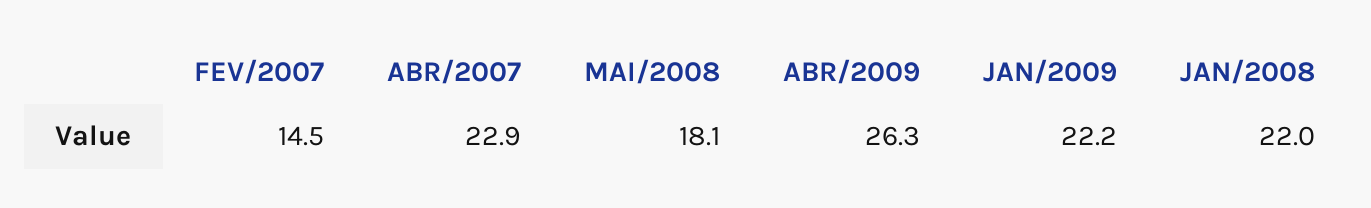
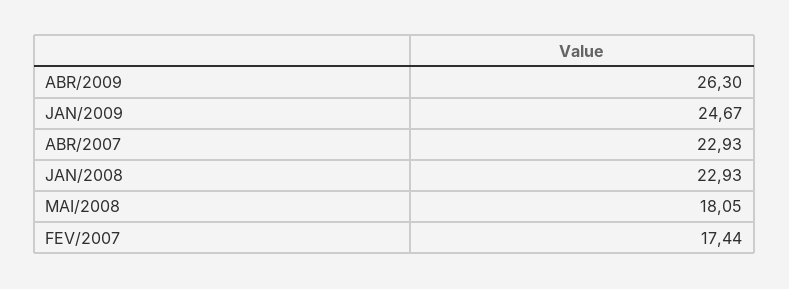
FEV/2007: 14.5 -> 17.44
JAN/2009: 22.2 -> 24.67
JAN/2008: 22 -> 22.93

